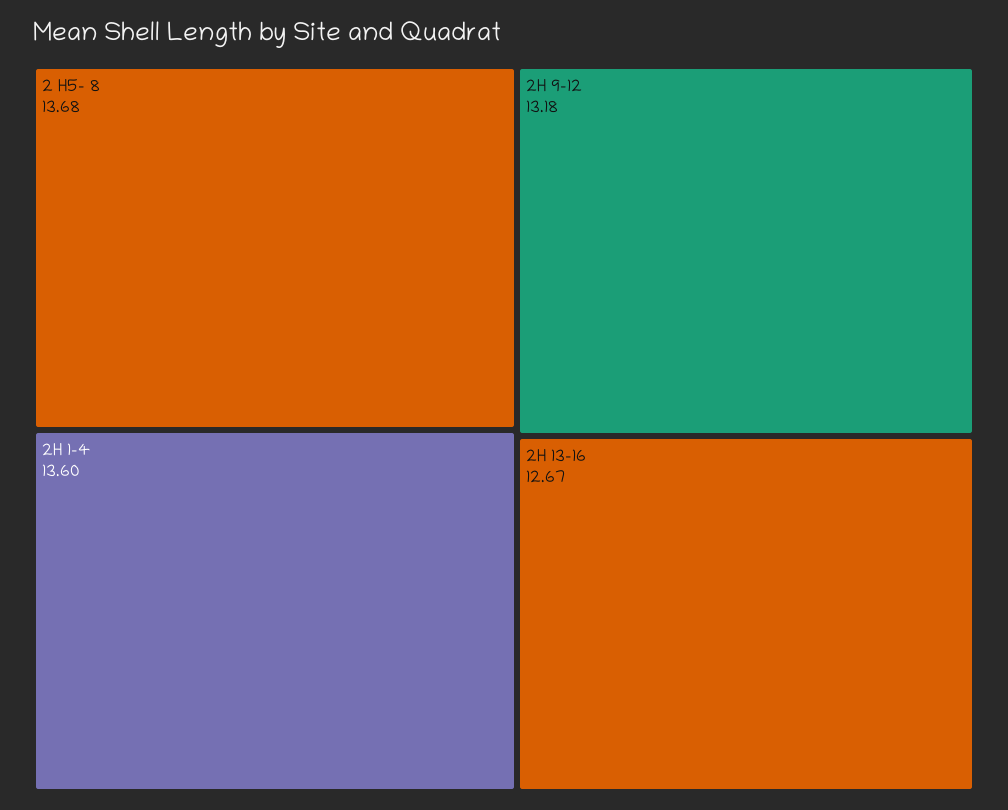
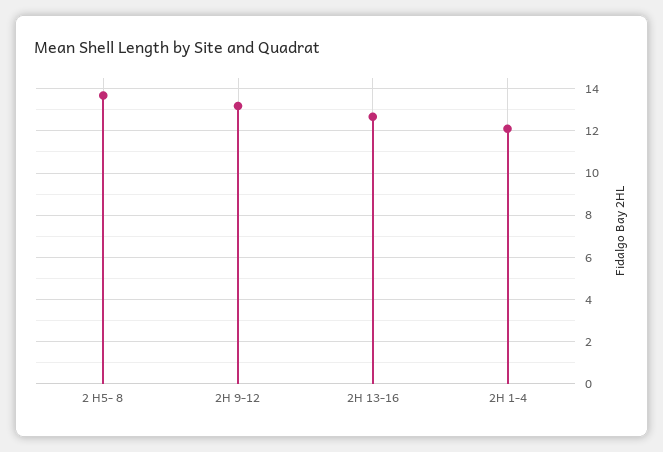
2H 1-4: 13.6 -> 12

